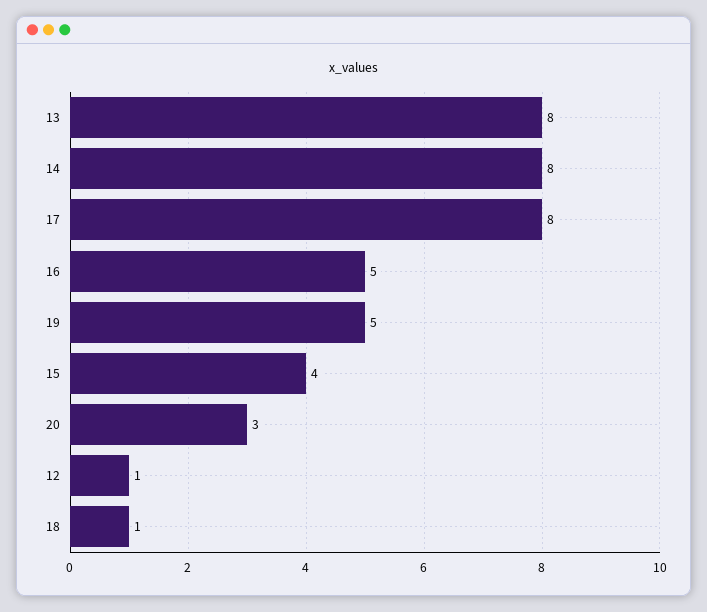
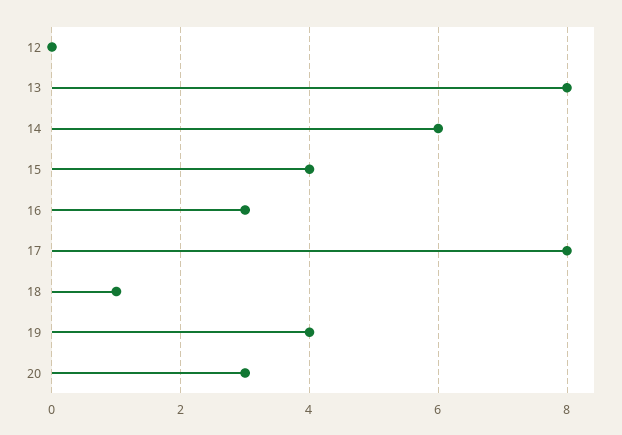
14: 8 -> 6
16: 5 -> 3
19: 5 -> 4
12: 1 -> 0

